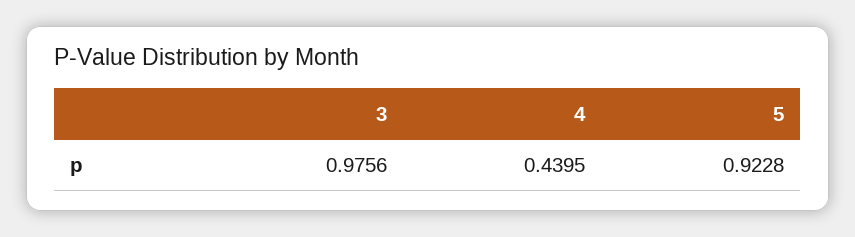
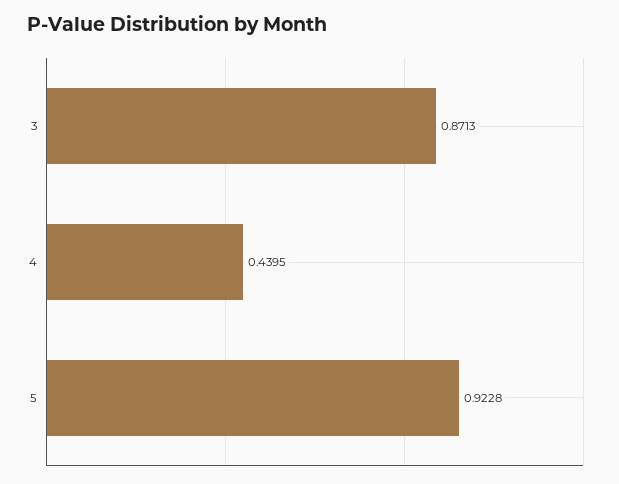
3: 0.9756 -> 0.8713

